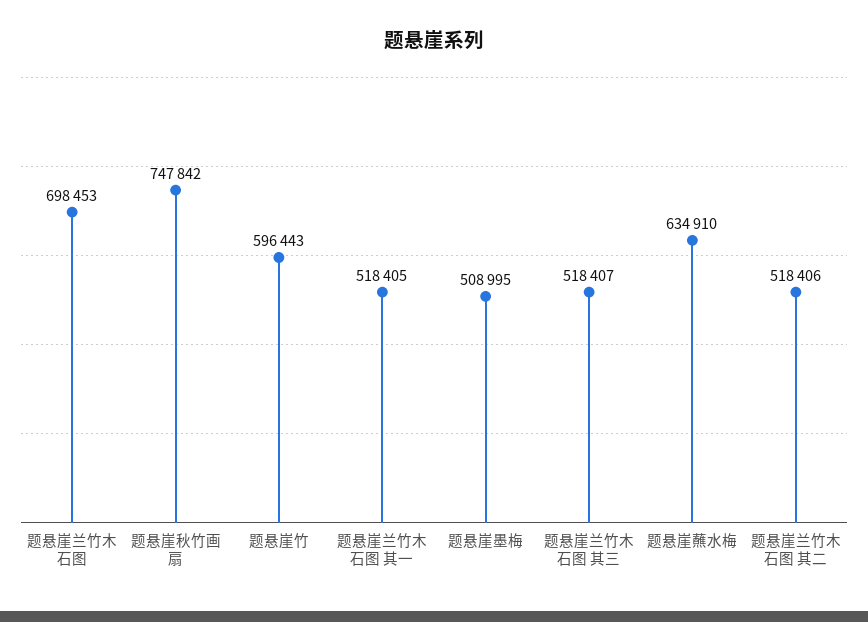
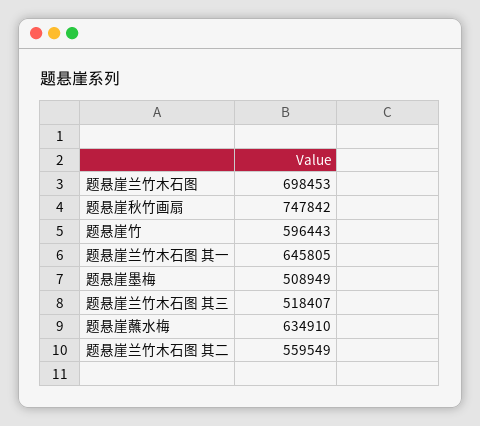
题悬崖兰竹木石图 其一: 518405 -> 645805
题悬崖墨梅: 508995 -> 508949
题悬崖兰竹木石图 其二: 518406 -> 559549

